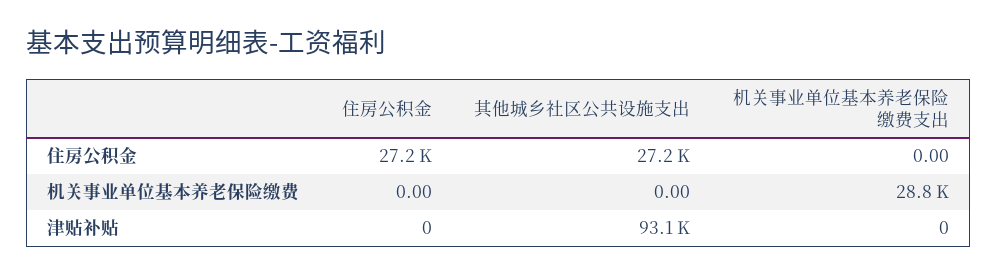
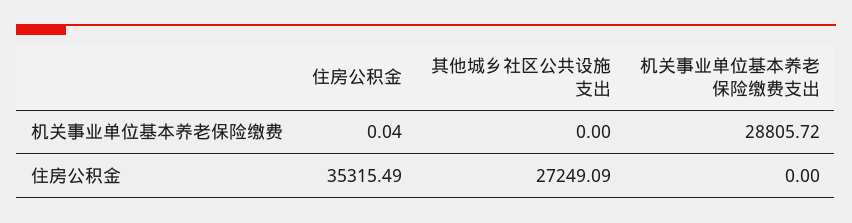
住房公积金, 住房公积金: 27200 -> 35315.49
住房公积金, 机关事业单位基本养老保险缴费: 0 -> 0.04
住房公积金, 津贴补贴: 0 -> none
其他城乡社区公共设施支出, 津贴补贴: 93100 -> none
机关事业单位基本养老保险缴费支出, 津贴补贴: 0 -> none

